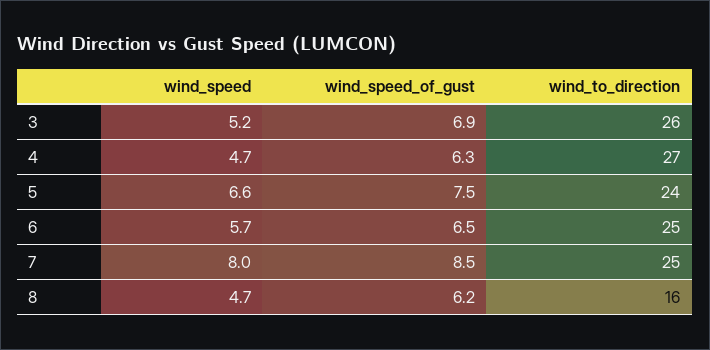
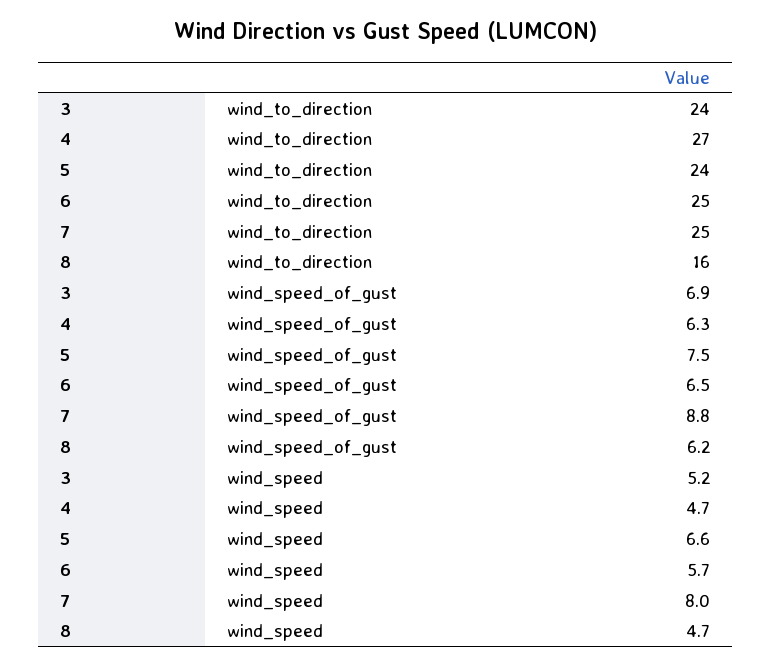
wind_to_direction, 3: 26 -> 24
wind_speed_of_gust, 7: 8.5 -> 8.8

